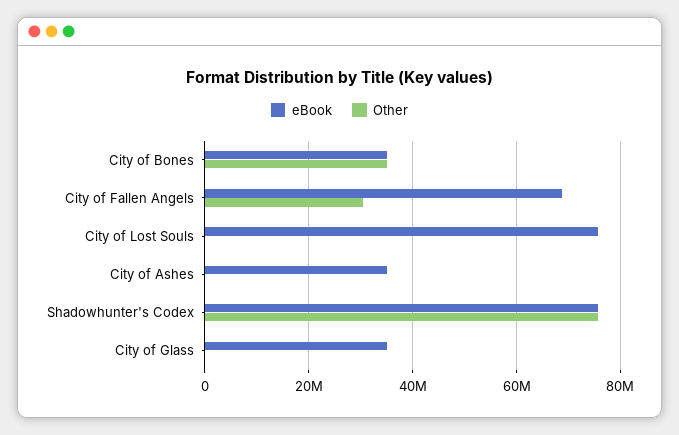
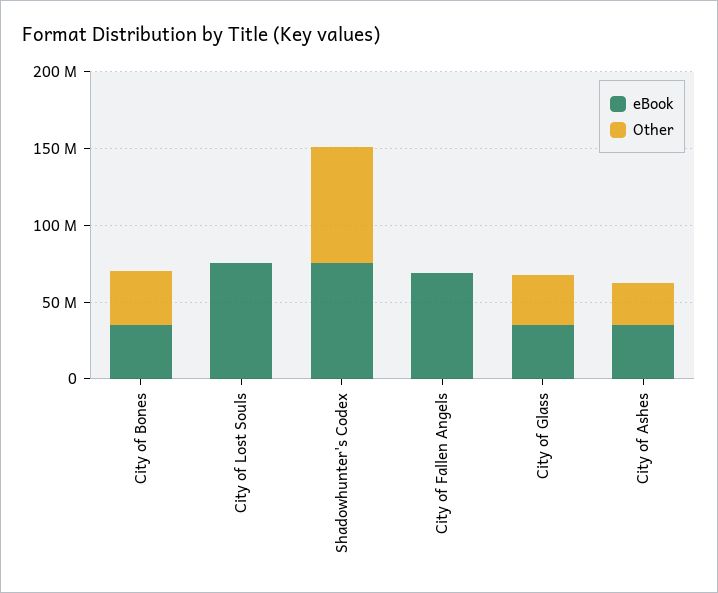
Other, City of Fallen Angels: 30000000 -> 0
Other, City of Ashes: 0 -> 30000000
Other, City of Glass: 0 -> 30000000

